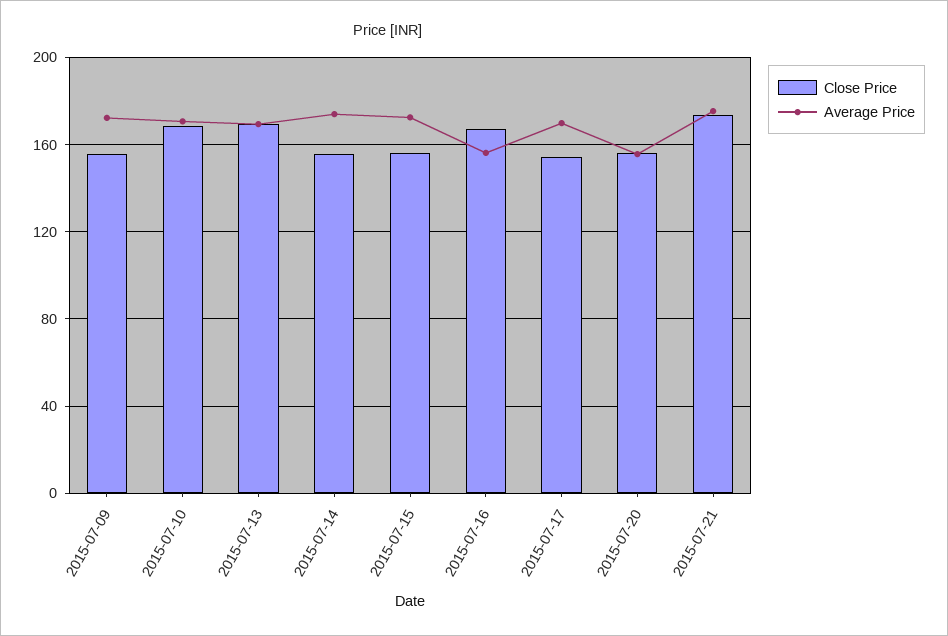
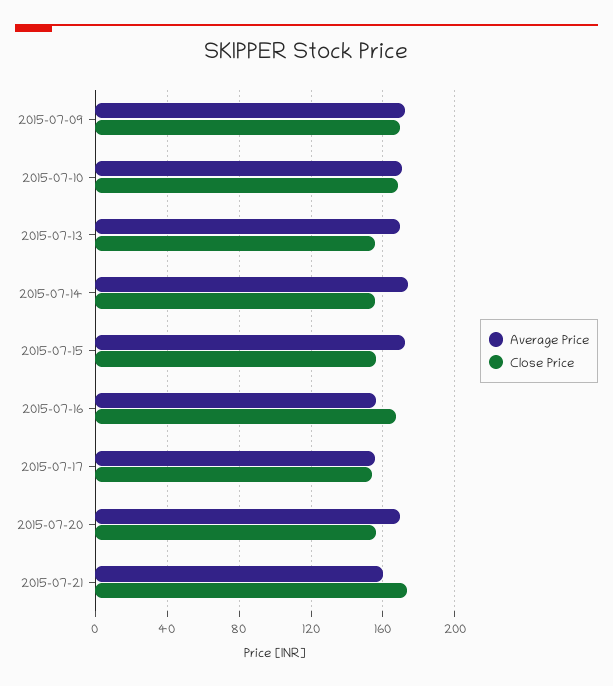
Close Price, 2015-07-09: 155 -> 170
Close Price, 2015-07-13: 170 -> 155
Average Price, 2015-07-17: 170 -> 155
Average Price, 2015-07-20: 155 -> 170
Average Price, 2015-07-21: 175 -> 160

